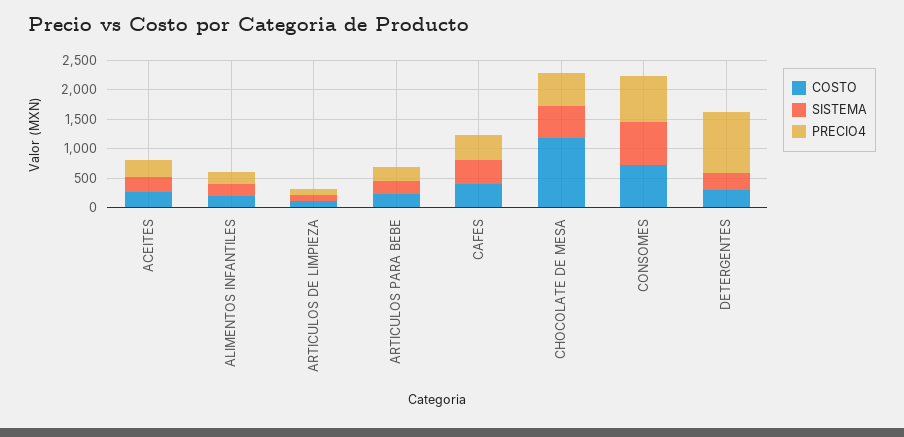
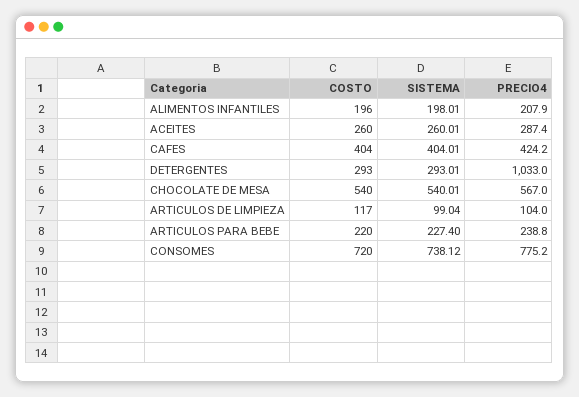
COSTO, CHOCOLATE DE MESA: 1250 -> 540

